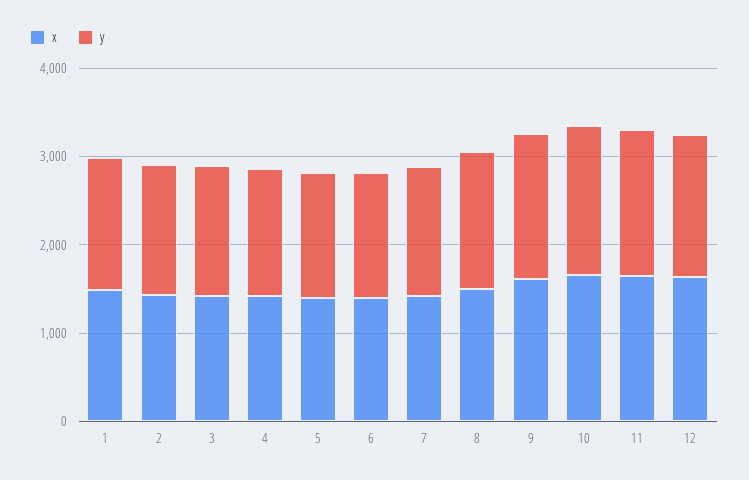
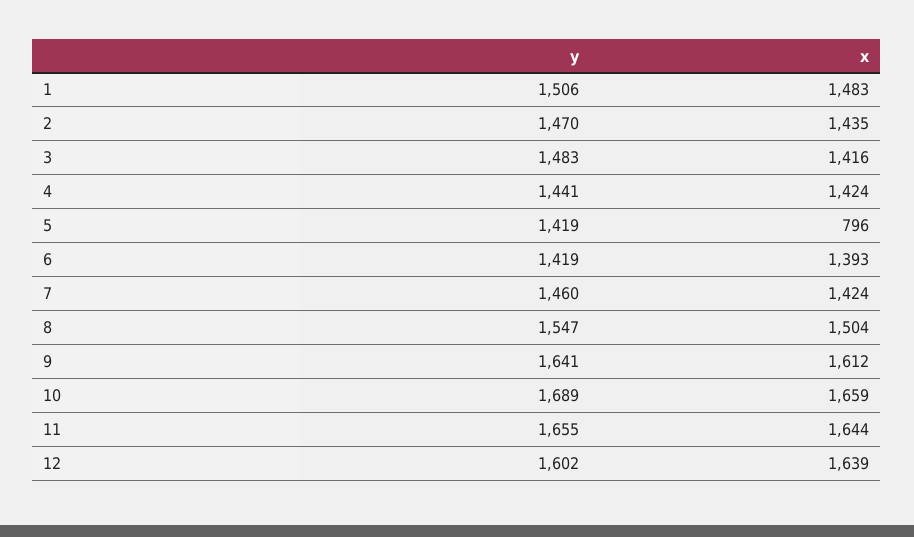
x, 5: 1400 -> 796

